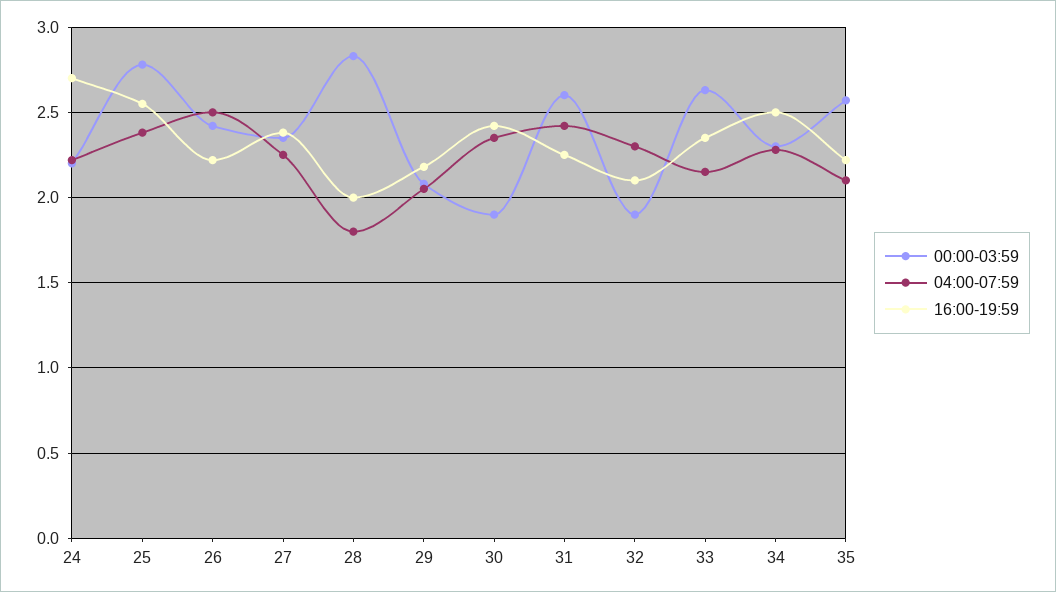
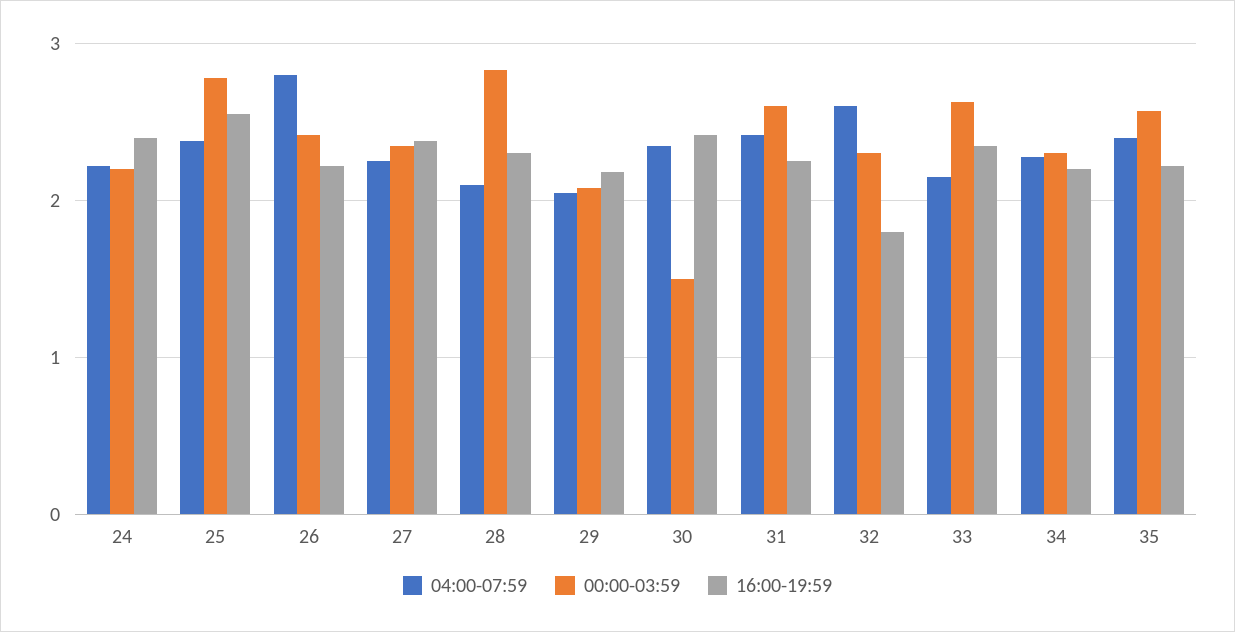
16:00-19:59, 24: 2.7 -> 2.4
04:00-07:59, 26: 2.5 -> 2.8
04:00-07:59, 28: 1.8 -> 2.1
16:00-19:59, 28: 2 -> 2.3
00:00-03:59, 30: 1.9 -> 1.5
00:00-03:59, 32: 1.9 -> 2.3
04:00-07:59, 32: 2.3 -> 2.6
16:00-19:59, 32: 2.1 -> 1.8
16:00-19:59, 34: 2.5 -> 2.2
04:00-07:59, 35: 2.1 -> 2.4

